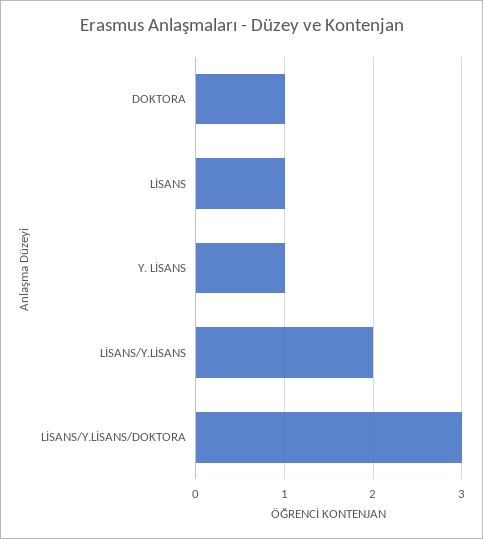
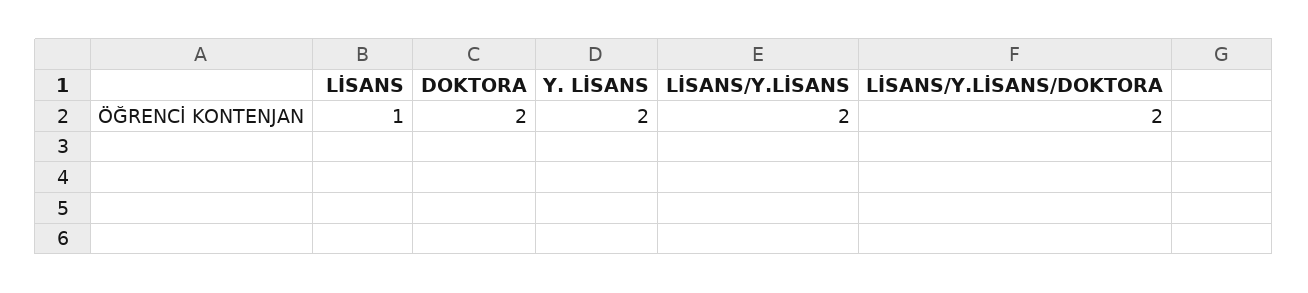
DOKTORA: 1 -> 2
Y. LİSANS: 1 -> 2
LİSANS/Y.LİSANS/DOKTORA: 3 -> 2

